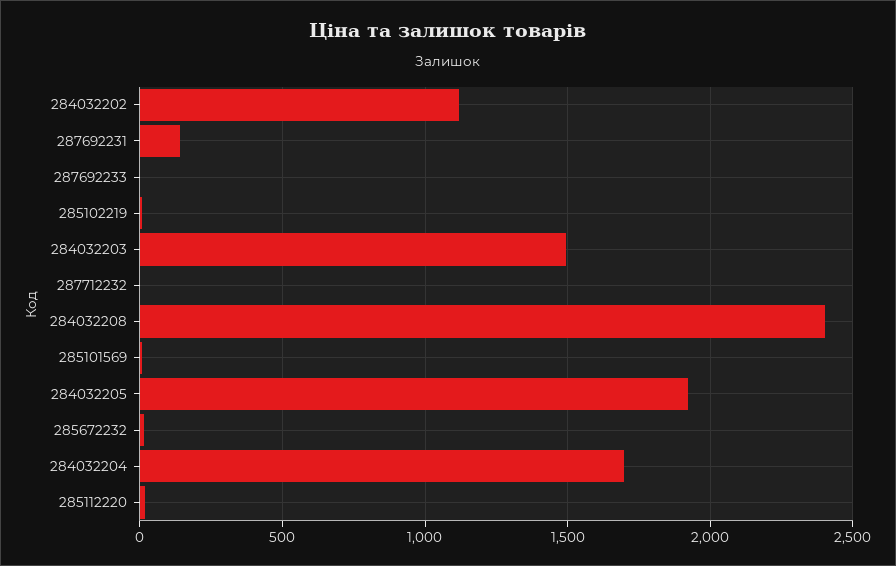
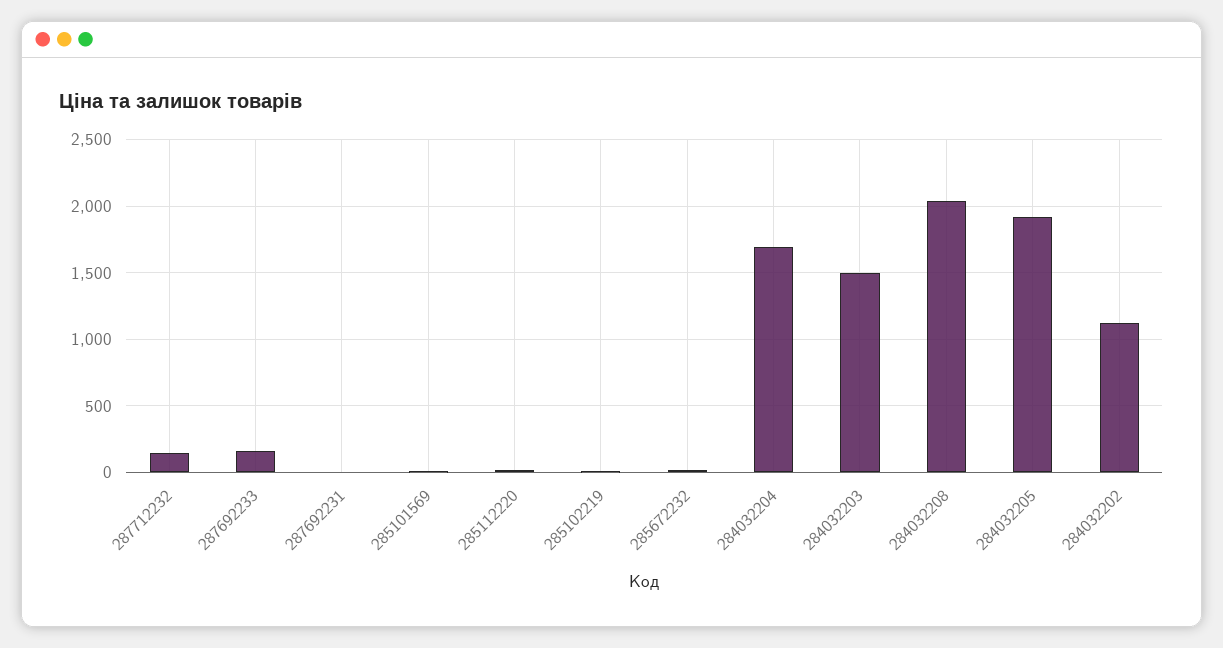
287692231: 150 -> 0
287692233: 0 -> 150
287712232: 0 -> 150
284032208: 2400 -> 2050

